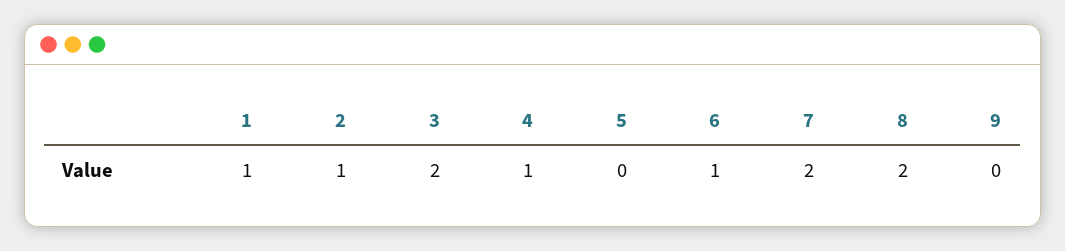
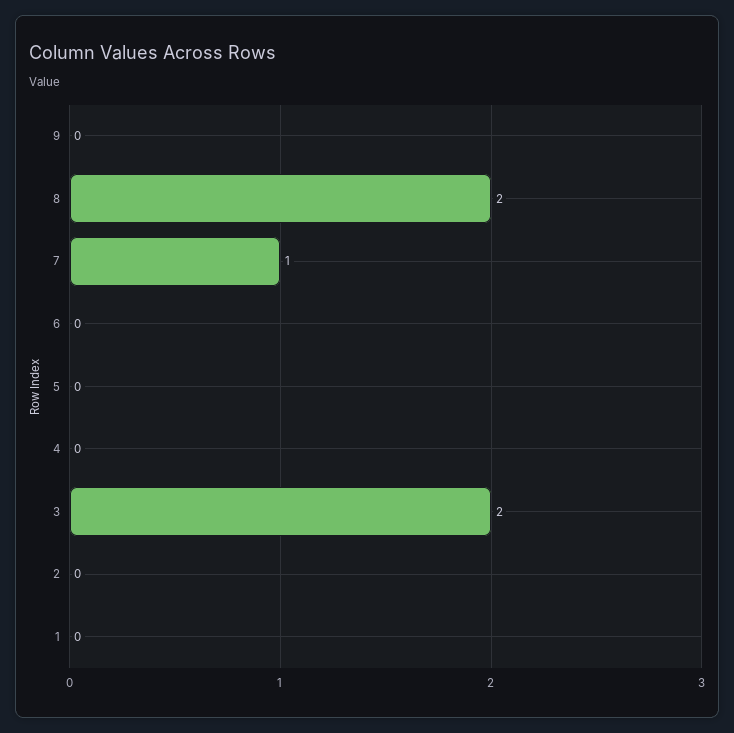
1: 1 -> 0
2: 1 -> 0
4: 1 -> 0
6: 1 -> 0
7: 2 -> 1

